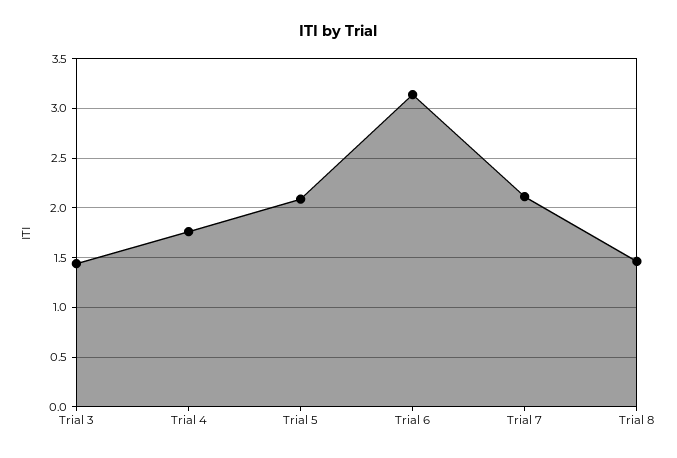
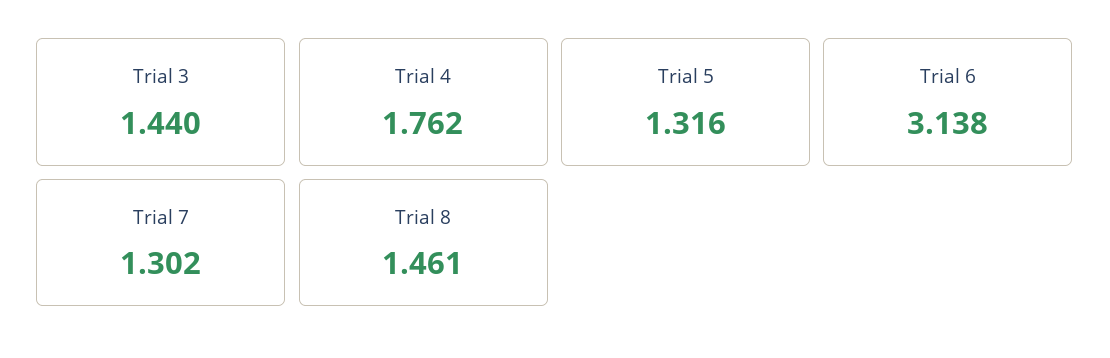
Trial 5: 2.1 -> 1.316
Trial 7: 2.1 -> 1.302

